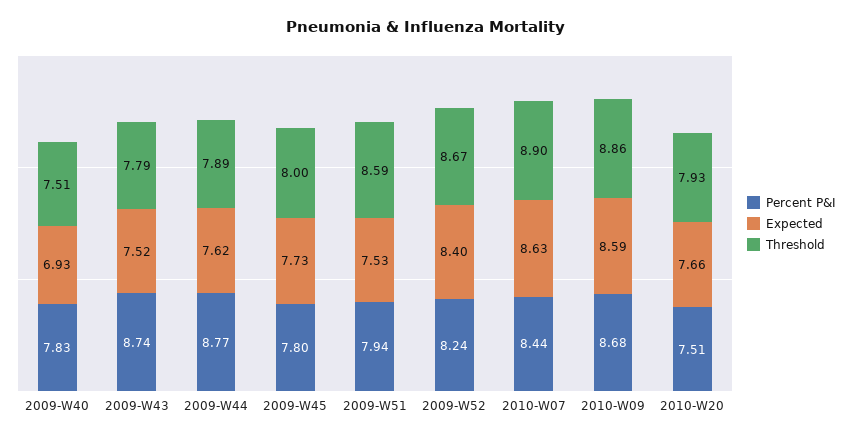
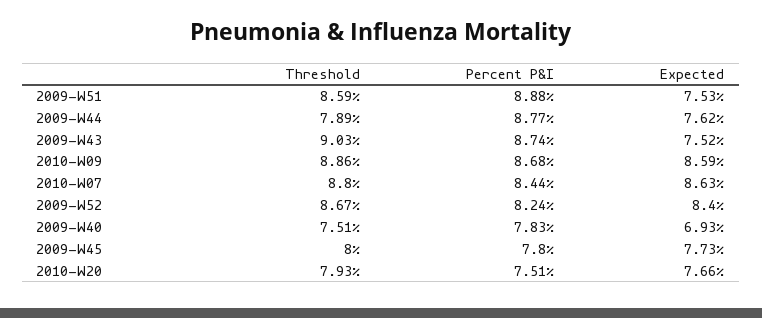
Threshold, 2009-W43: 7.79 -> 9.03
Percent P&I, 2009-W51: 7.94 -> 8.88
Threshold, 2010-W07: 8.9 -> 8.8

